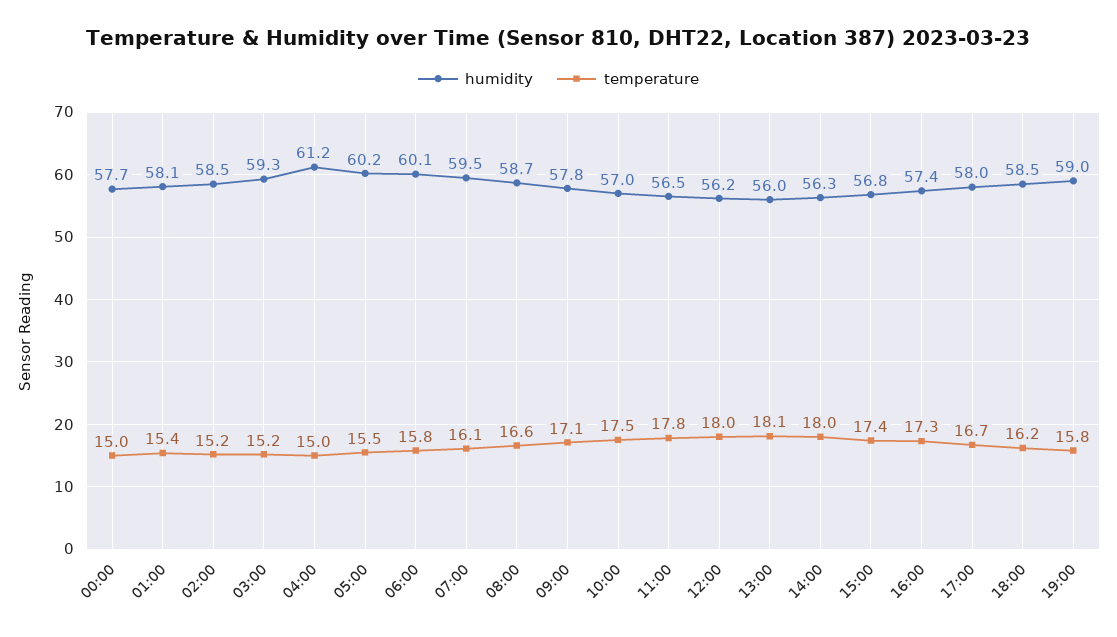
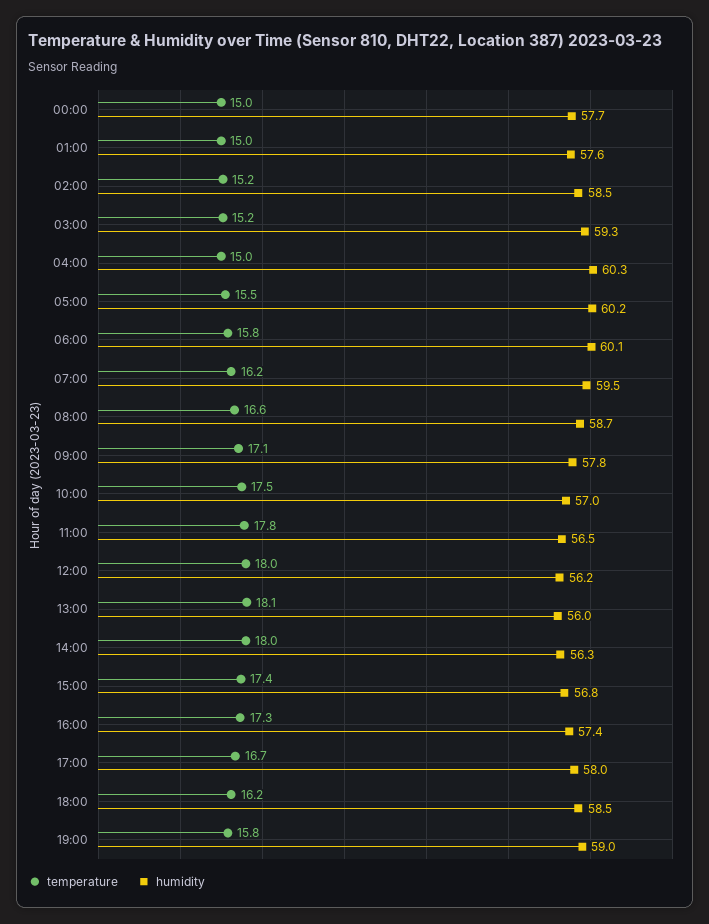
humidity, 01:00: 58.1 -> 57.6
temperature, 01:00: 15.4 -> 15
humidity, 04:00: 61.2 -> 60.3
temperature, 07:00: 16.1 -> 16.2

